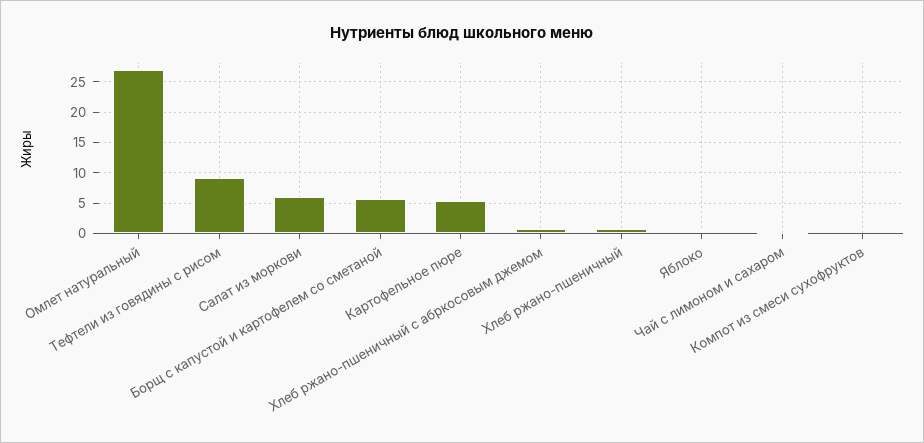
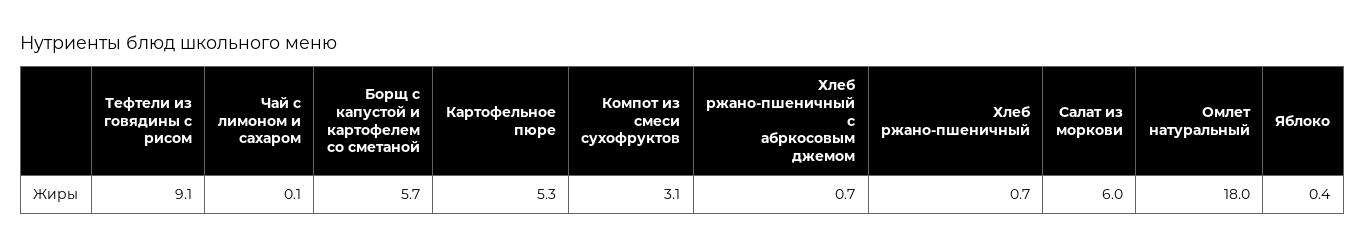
Омлет натуральный: 27 -> 18
Компот из смеси сухофруктов: 0 -> 3.1

